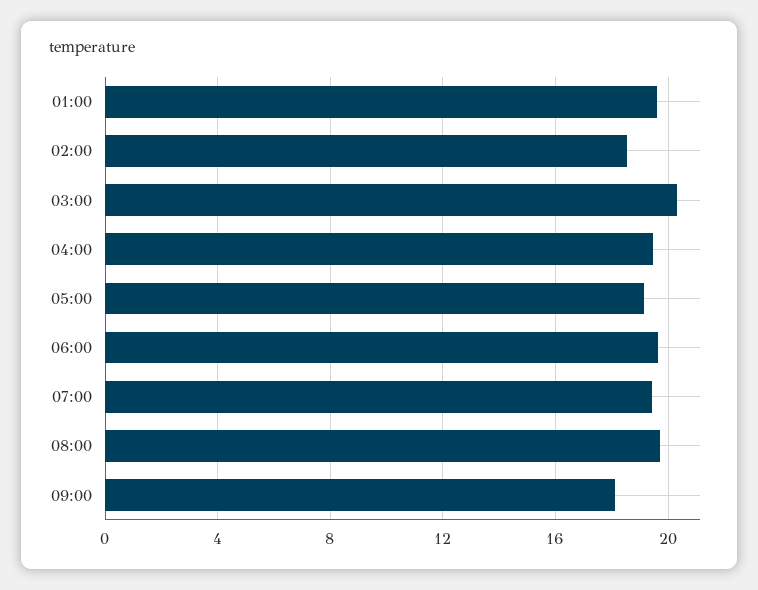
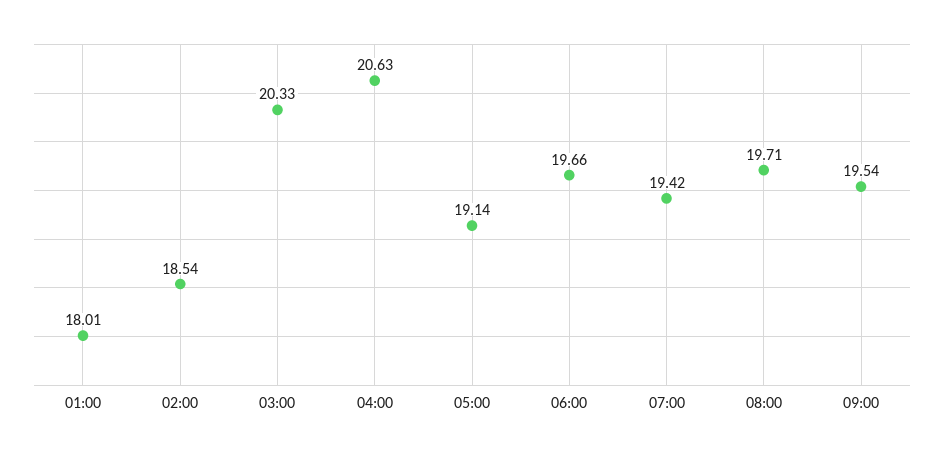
01:00: 19.5 -> 18.01
04:00: 19.5 -> 20.63
09:00: 18 -> 19.54

